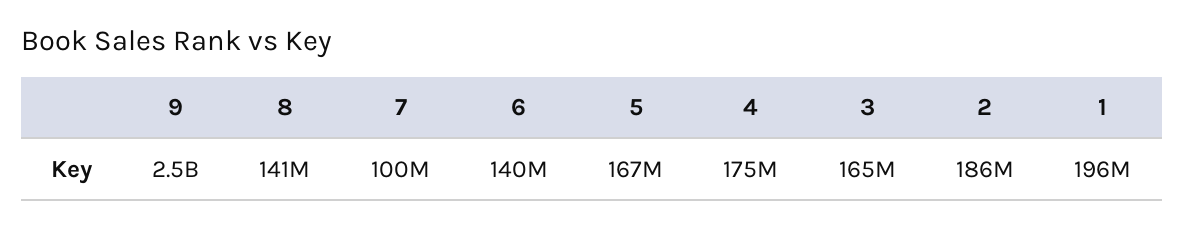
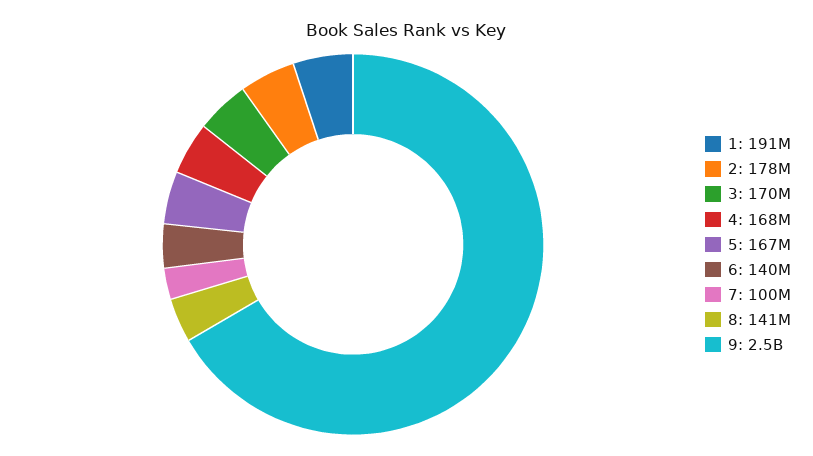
4: 175000000 -> 168000000
3: 165000000 -> 170000000
2: 186000000 -> 178000000
1: 196000000 -> 191000000

